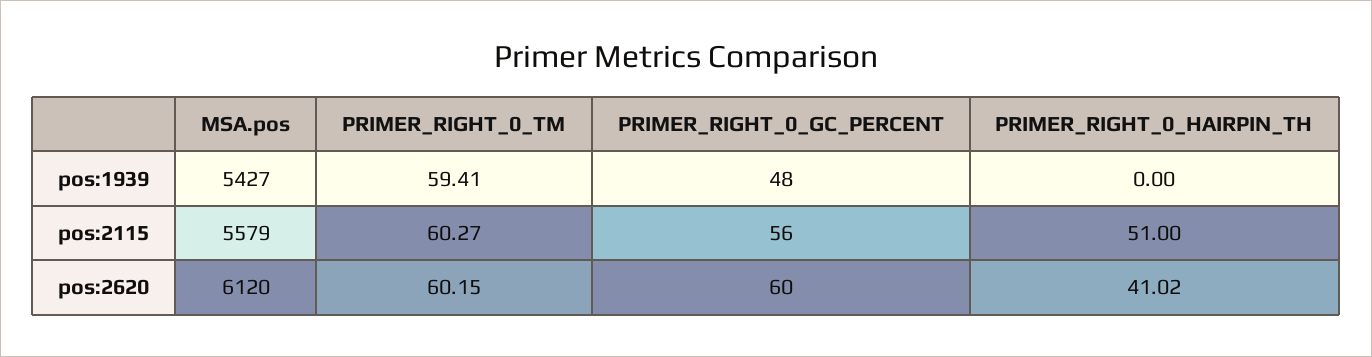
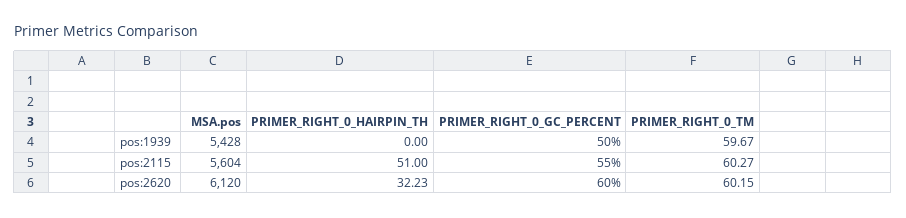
MSA.pos, pos:1939: 5427 -> 5428
PRIMER_RIGHT_0_TM, pos:1939: 59.41 -> 59.67
PRIMER_RIGHT_0_GC_PERCENT, pos:1939: 48 -> 50
MSA.pos, pos:2115: 5579 -> 5604
PRIMER_RIGHT_0_GC_PERCENT, pos:2115: 56 -> 55
PRIMER_RIGHT_0_HAIRPIN_TH, pos:2620: 41.02 -> 32.23

